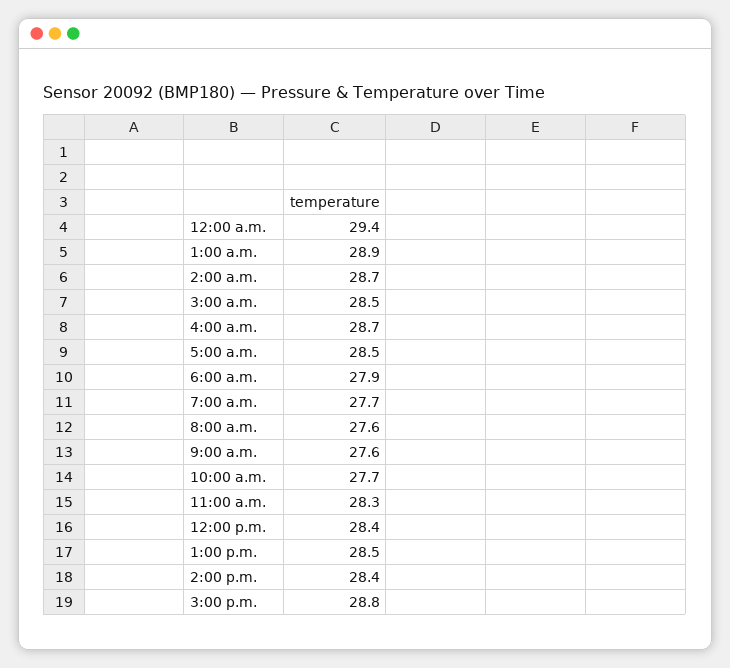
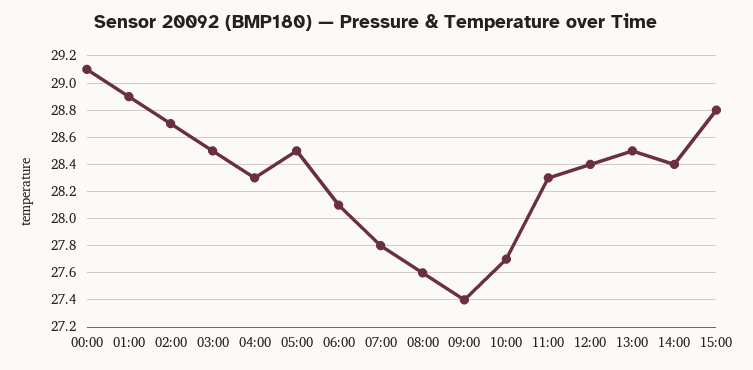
12:00 a.m.: 29.4 -> 29.1
4:00 a.m.: 28.7 -> 28.3
6:00 a.m.: 27.9 -> 28.1
7:00 a.m.: 27.7 -> 27.8
9:00 a.m.: 27.6 -> 27.4

